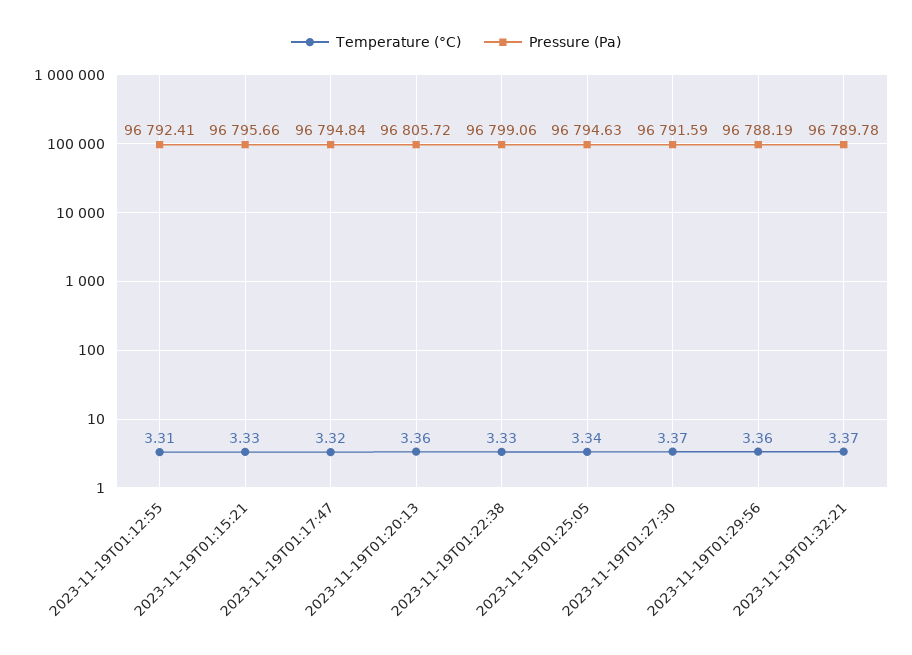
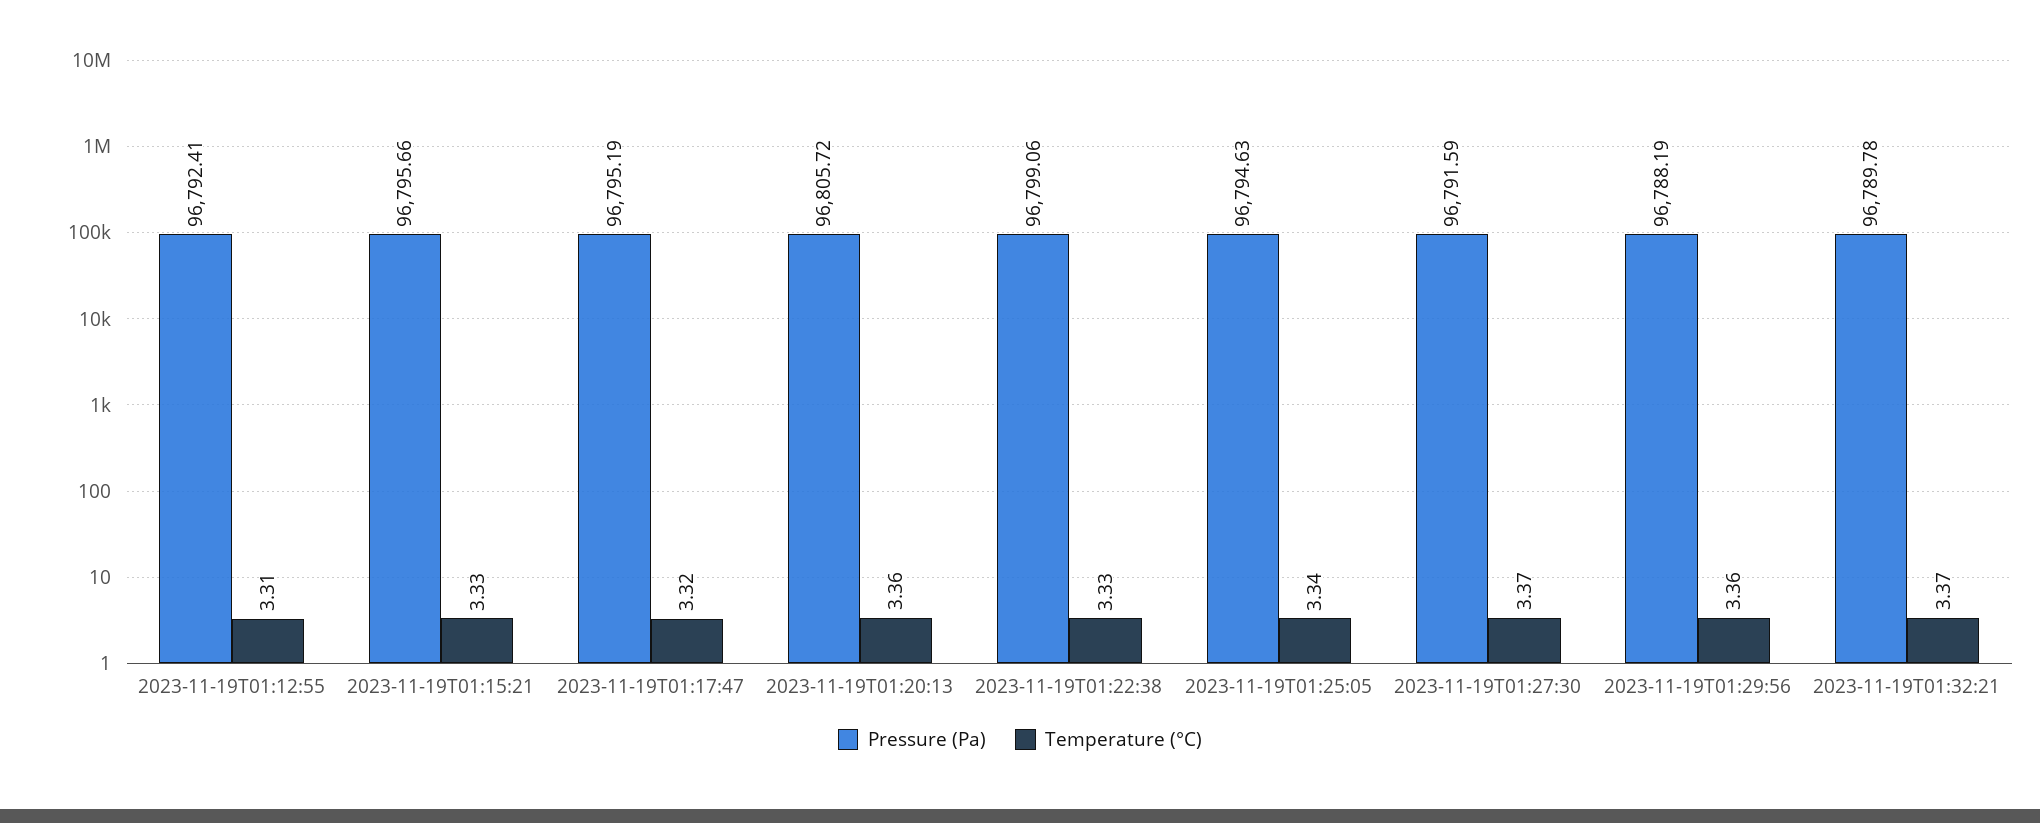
Pressure (Pa), 2023-11-19T01:17:47: 96794.84 -> 96795.19

